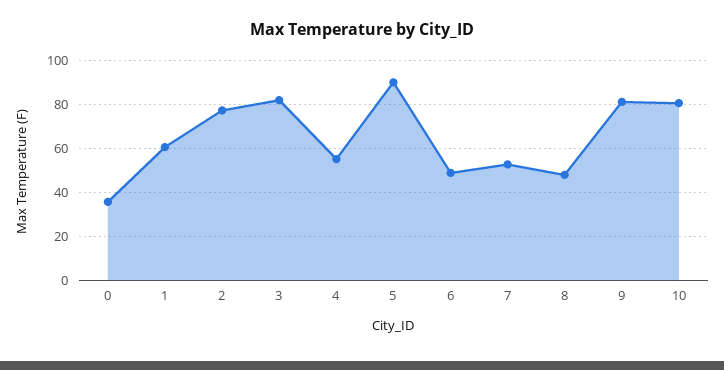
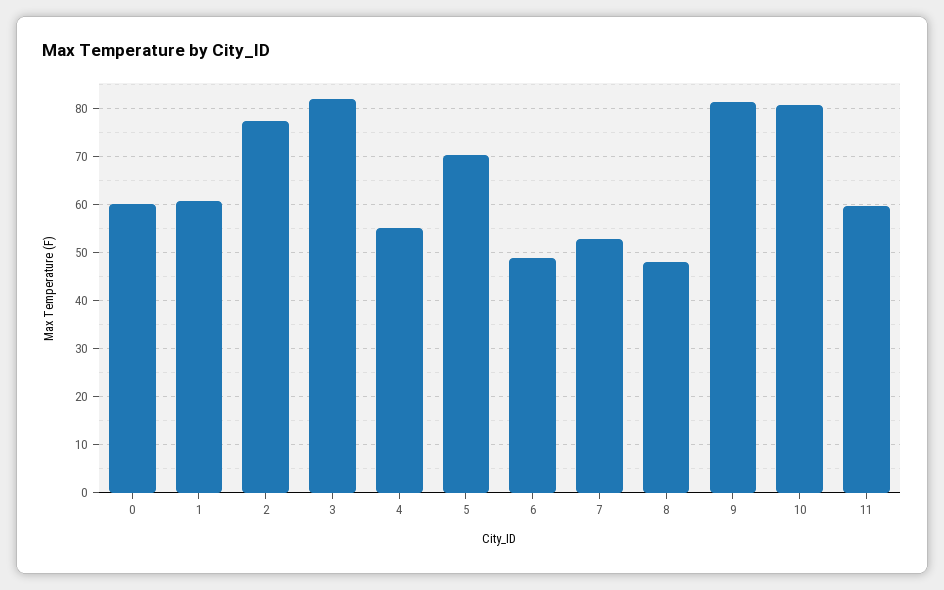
0: 35 -> 60
5: 90 -> 70
11: none -> 60

